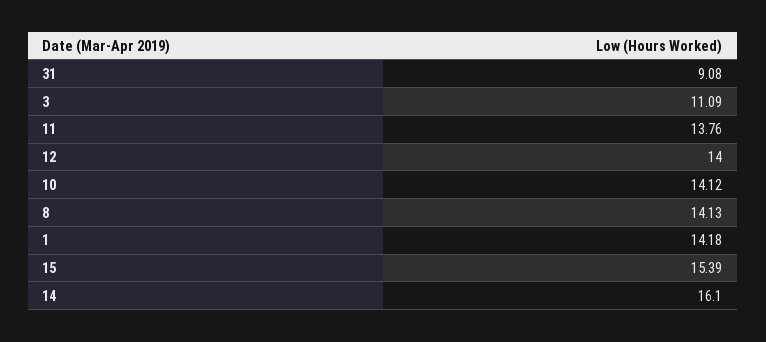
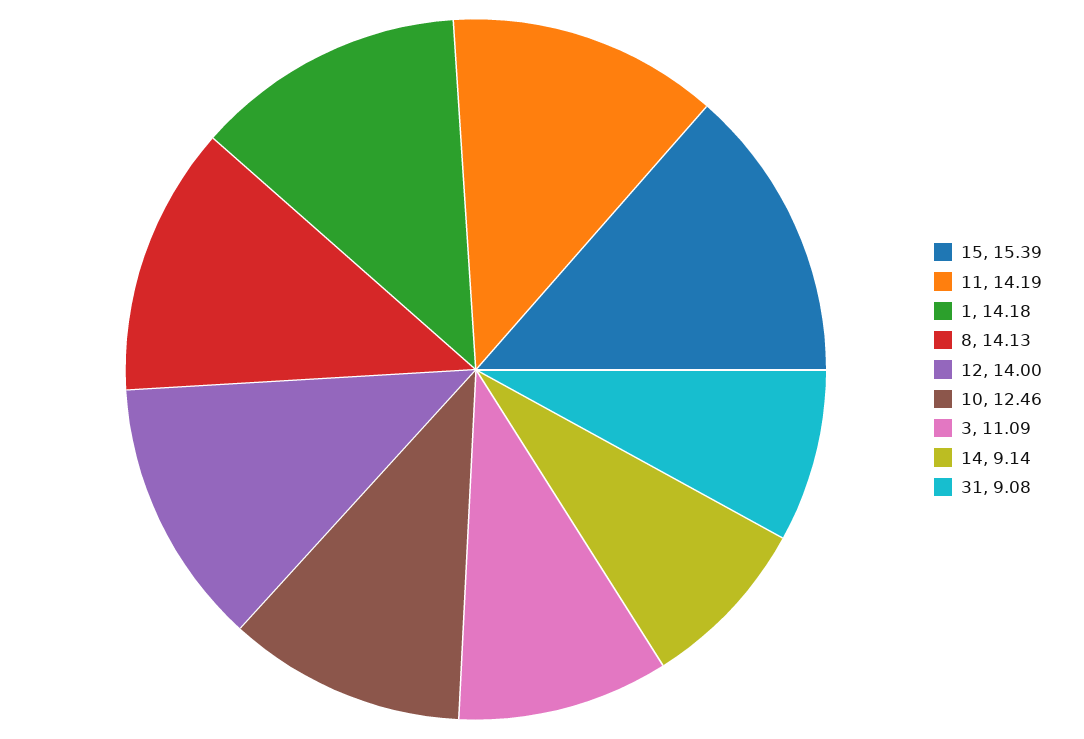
11: 13.76 -> 14.19
10: 14.12 -> 12.46
14: 16.1 -> 9.14

